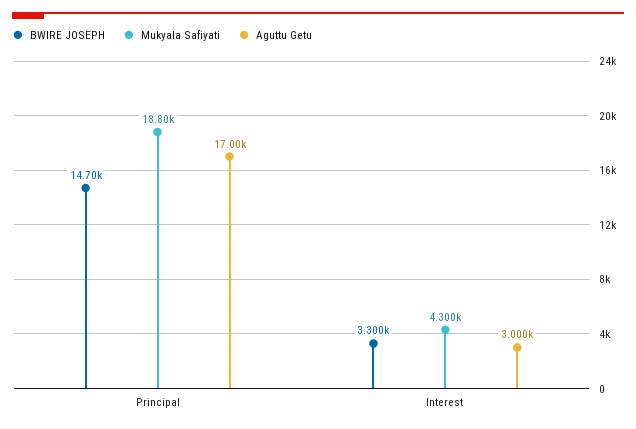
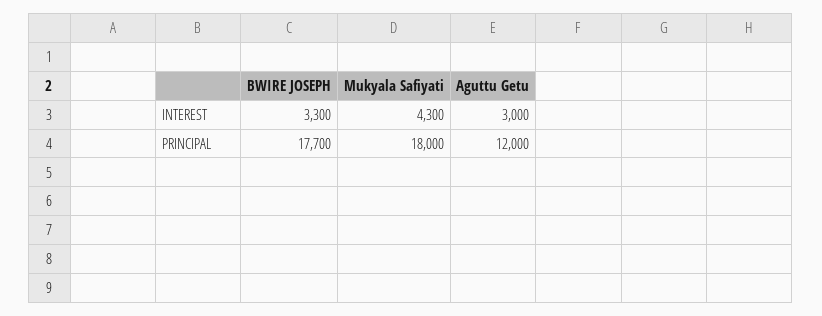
BWIRE JOSEPH, Principal: 14700 -> 17700
Mukyala Safiyati, Principal: 18800 -> 18000
Aguttu Getu, Principal: 17000 -> 12000

